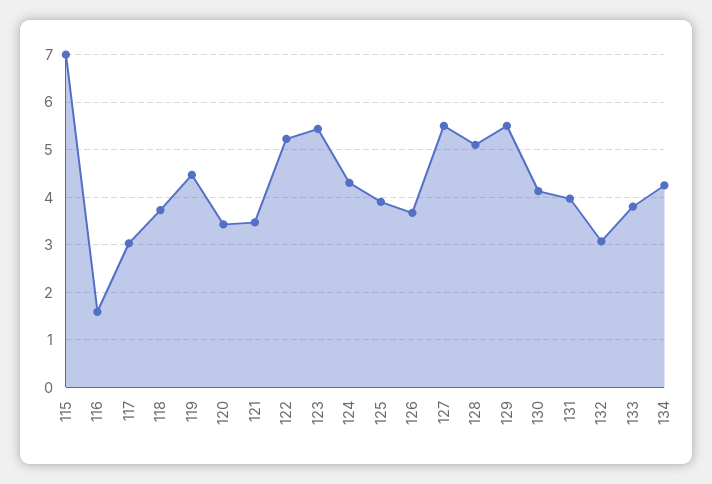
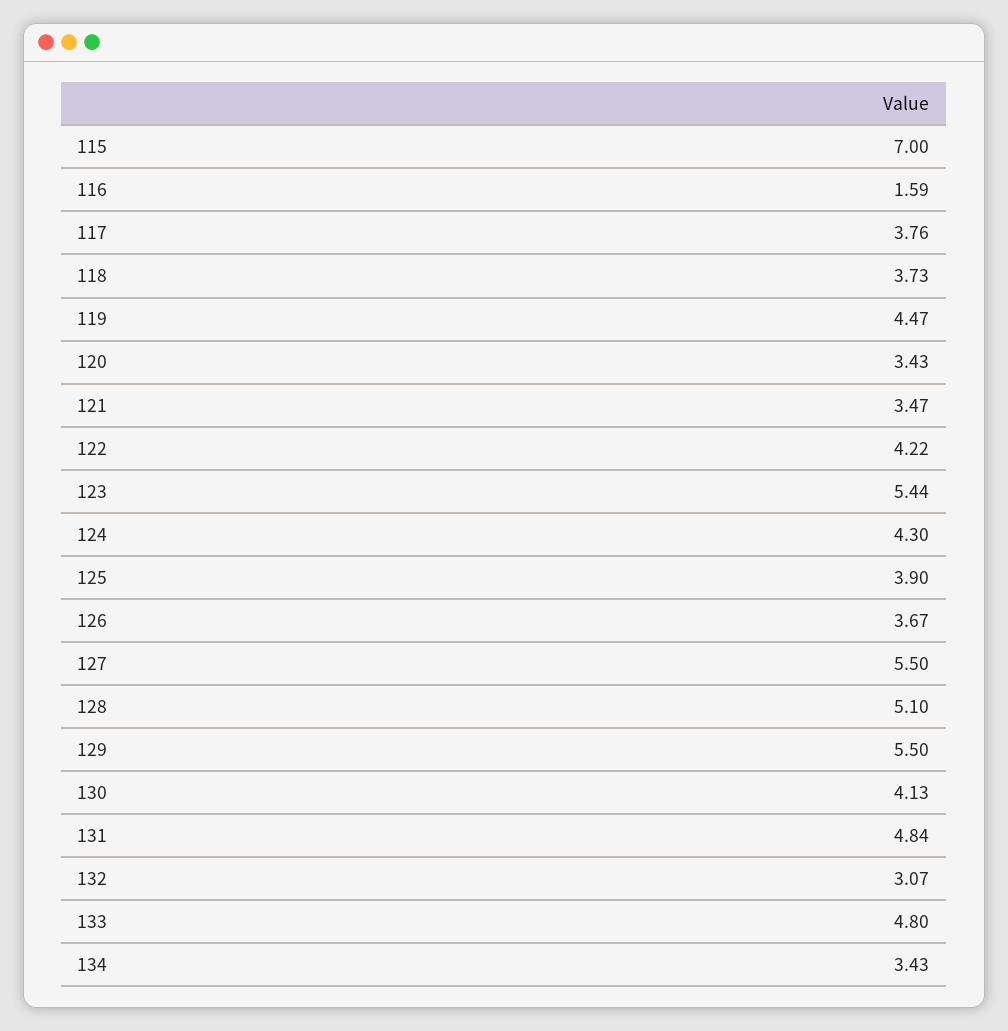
117: 3 -> 3.76
122: 5.2 -> 4.22
131: 4 -> 4.84
133: 3.8 -> 4.8
134: 4.2 -> 3.43

